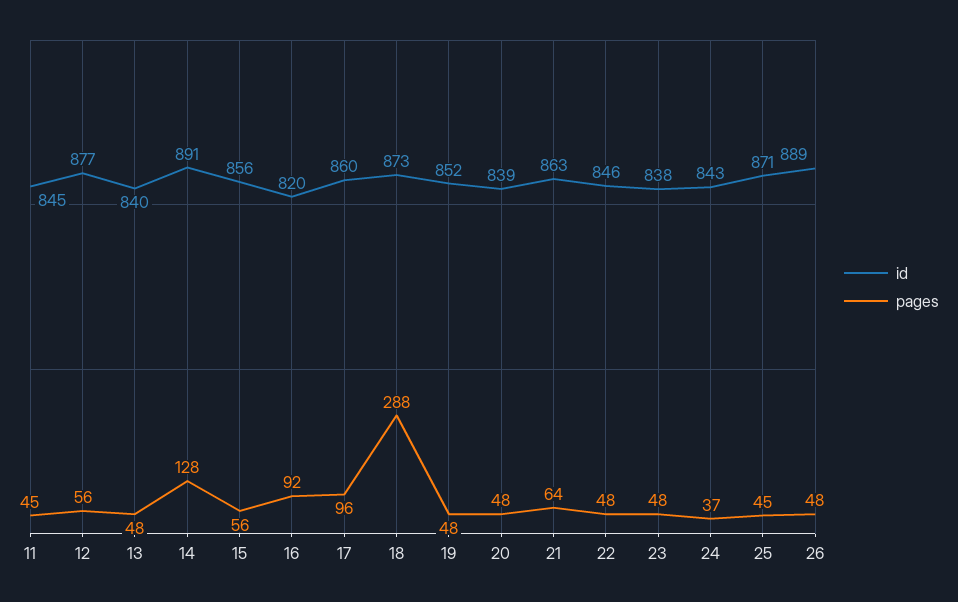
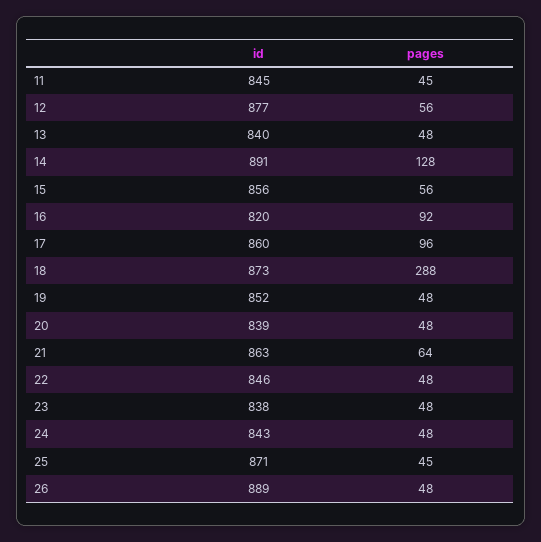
pages, 24: 37 -> 48

